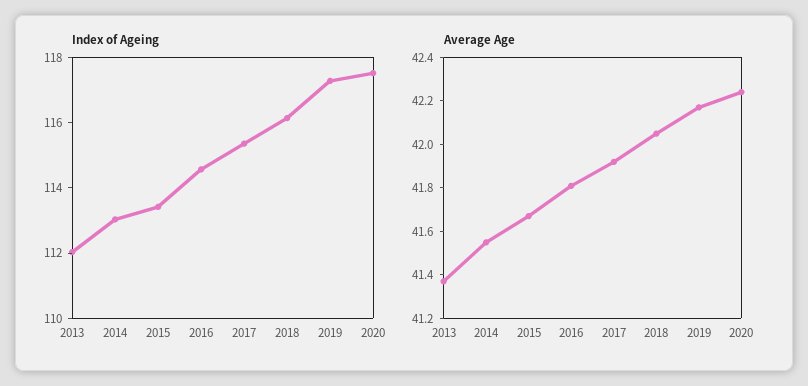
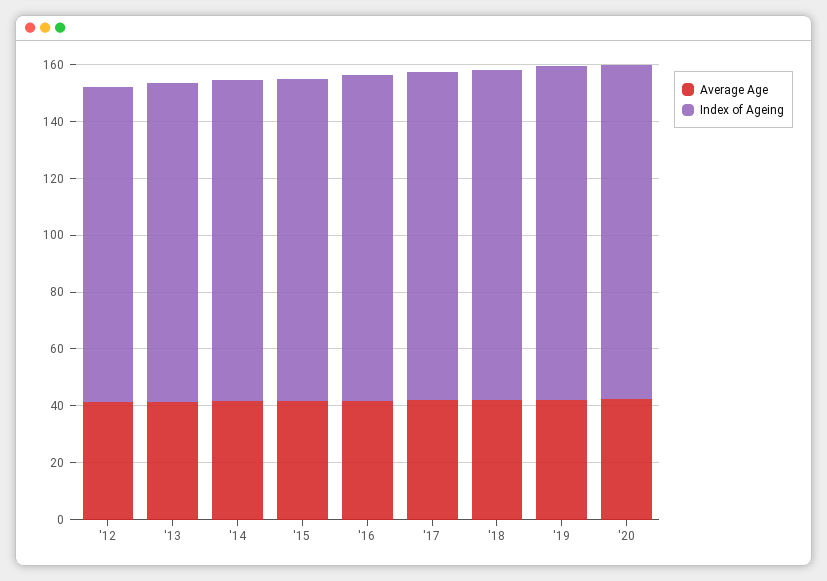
Average Age, '12: none -> 40
Index of Ageing, '12: none -> 110

